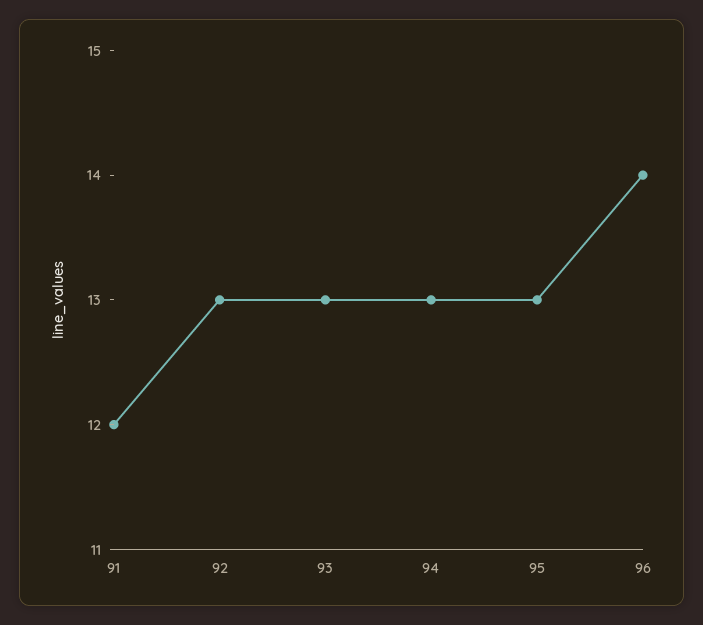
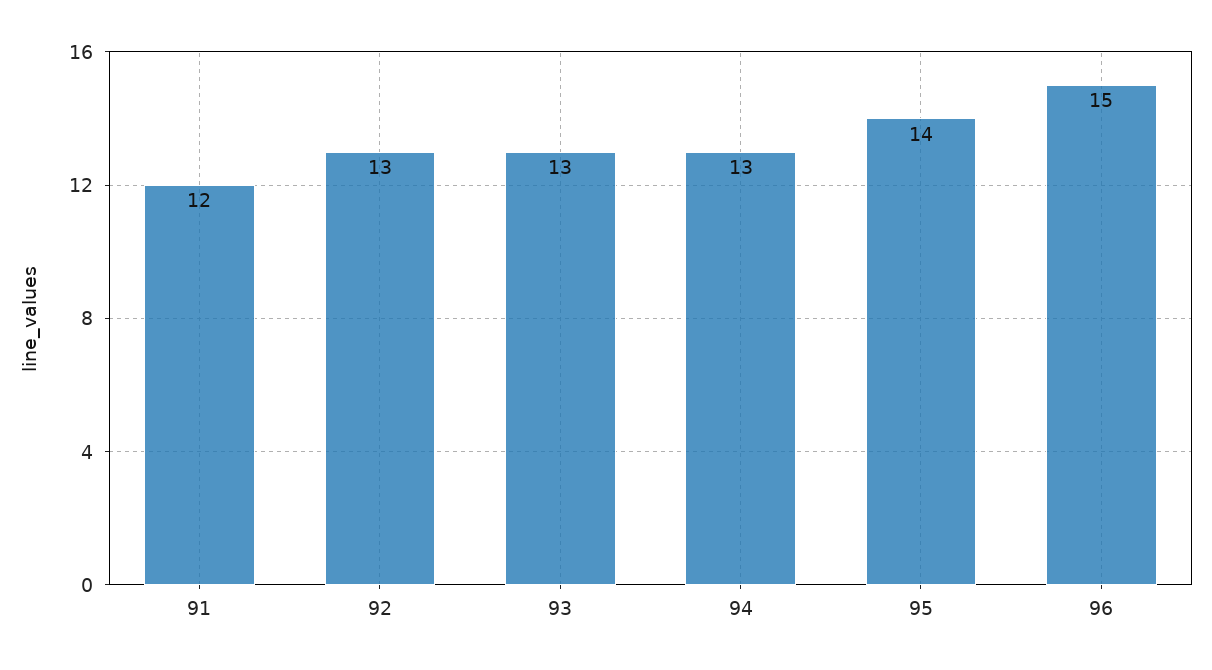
95: 13 -> 14
96: 14 -> 15

